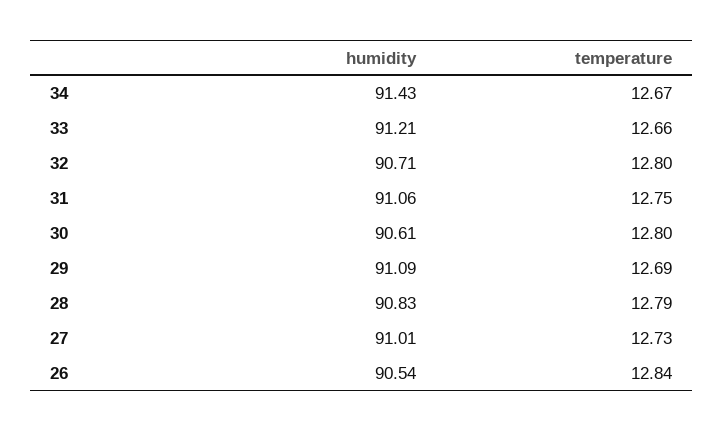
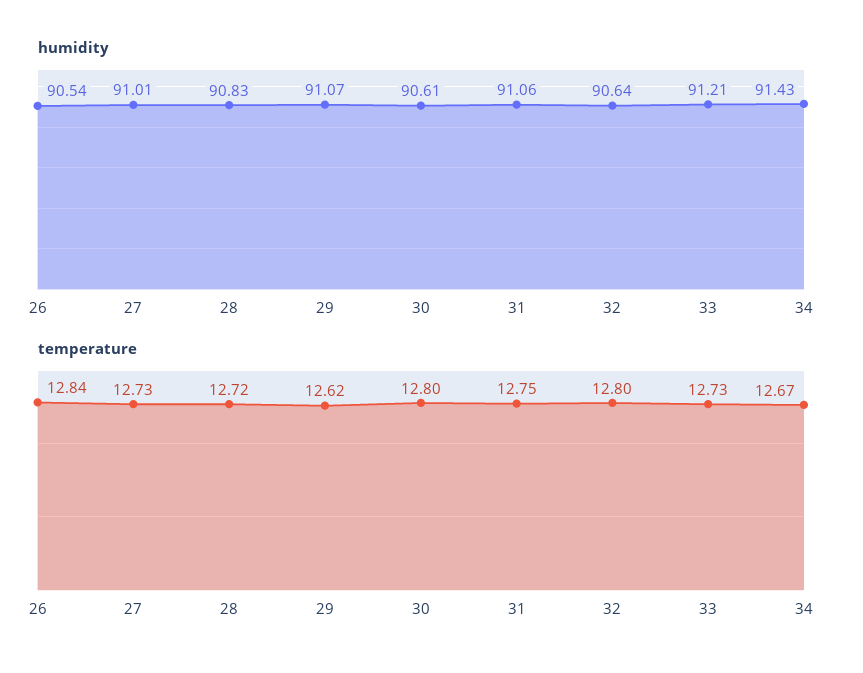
temperature, 33: 12.66 -> 12.73
humidity, 32: 90.71 -> 90.64
humidity, 29: 91.09 -> 91.07
temperature, 29: 12.69 -> 12.62
temperature, 28: 12.79 -> 12.72

